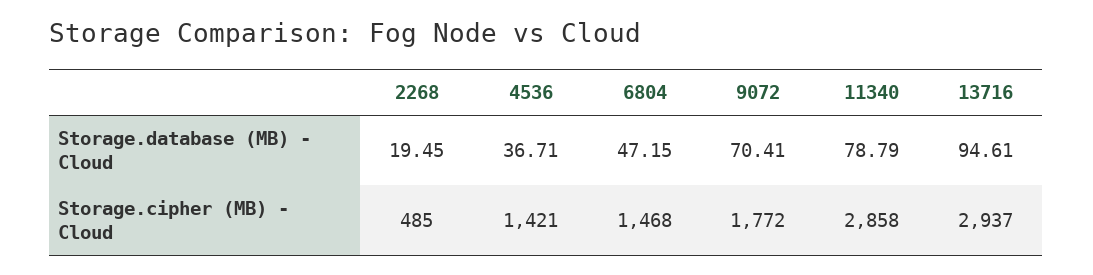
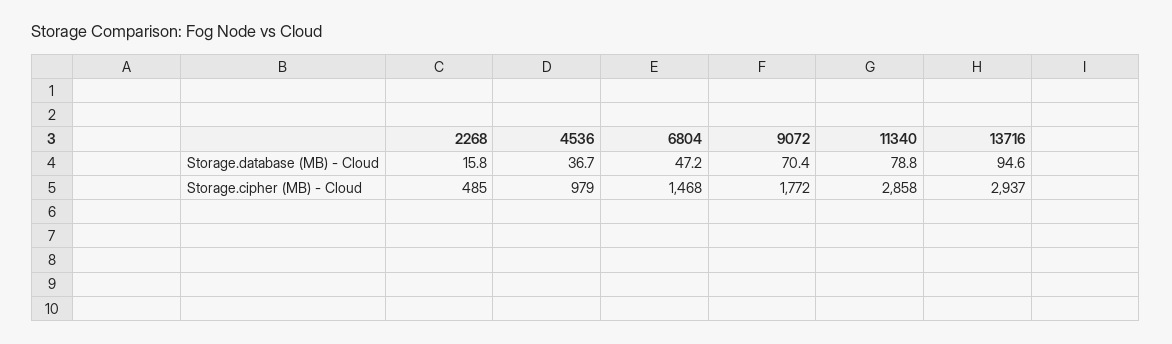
2268, Storage.database (MB) - Cloud: 19.45 -> 15.8
4536, Storage.cipher (MB) - Cloud: 1421 -> 979

